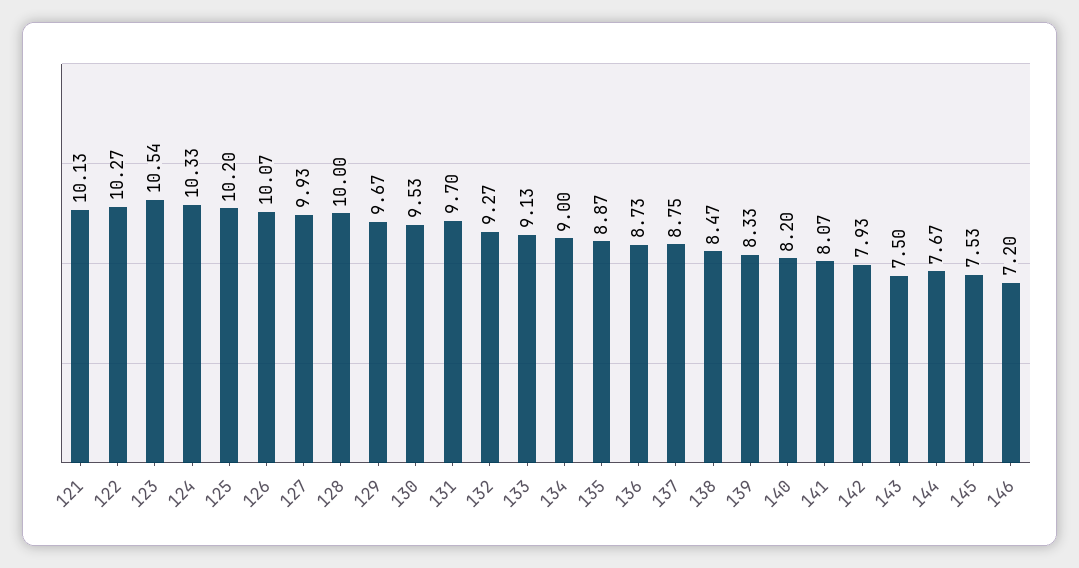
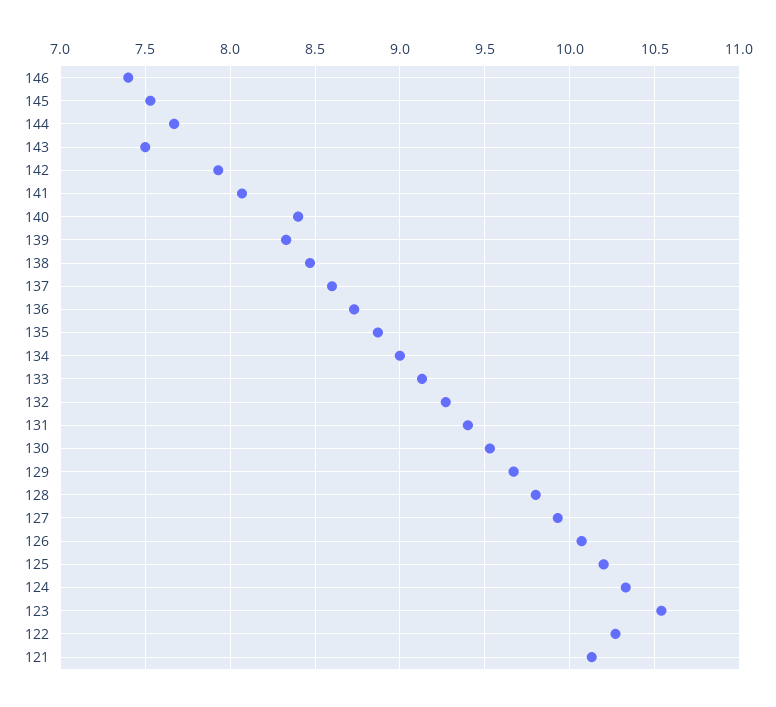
128: 10 -> 9.8
131: 9.7 -> 9.4
137: 8.75 -> 8.6
140: 8.2 -> 8.4
146: 7.2 -> 7.4

